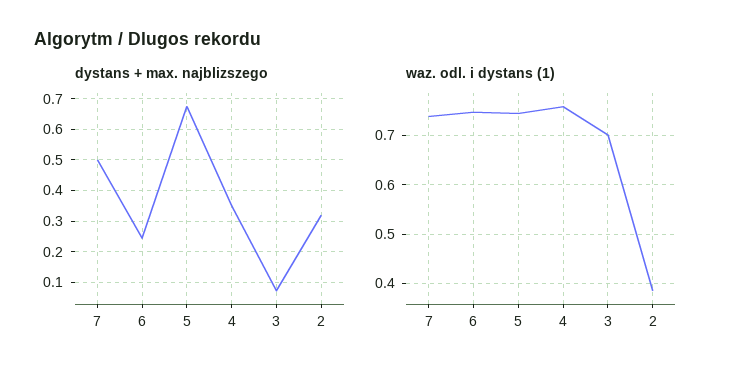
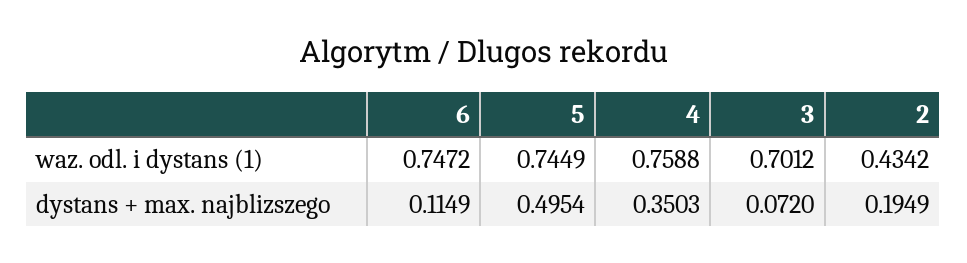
dystans + max. najblizszego, 7: 0.5 -> none
dystans + max. najblizszego, 6: 0.24 -> 0.1149
dystans + max. najblizszego, 5: 0.68 -> 0.4954
dystans + max. najblizszego, 2: 0.32 -> 0.1949
waz. odl. i dystans (1), 7: 0.74 -> none
waz. odl. i dystans (1), 2: 0.38 -> 0.4342

